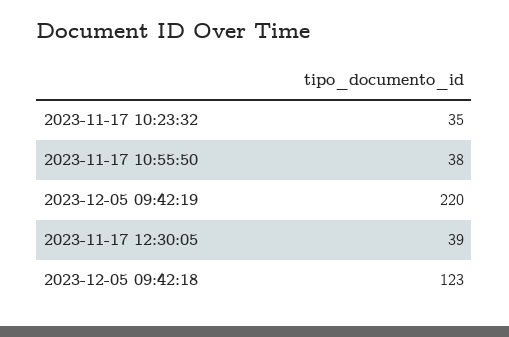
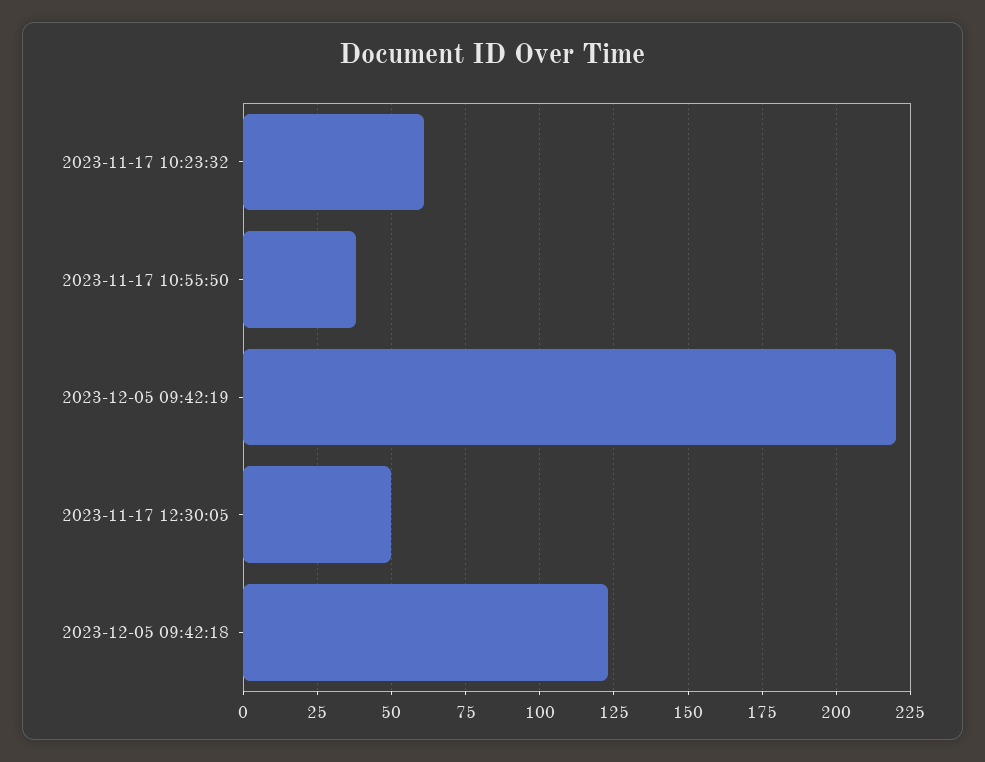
2023-11-17 10:23:32: 35 -> 60
2023-11-17 12:30:05: 39 -> 50

